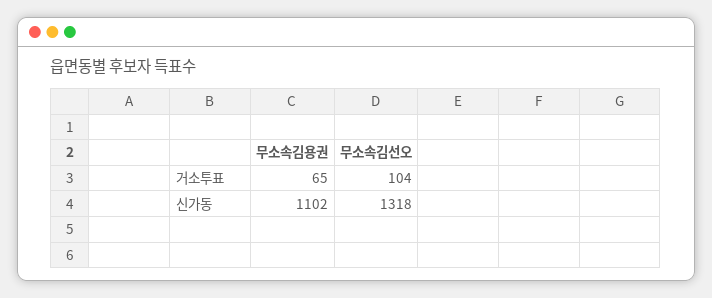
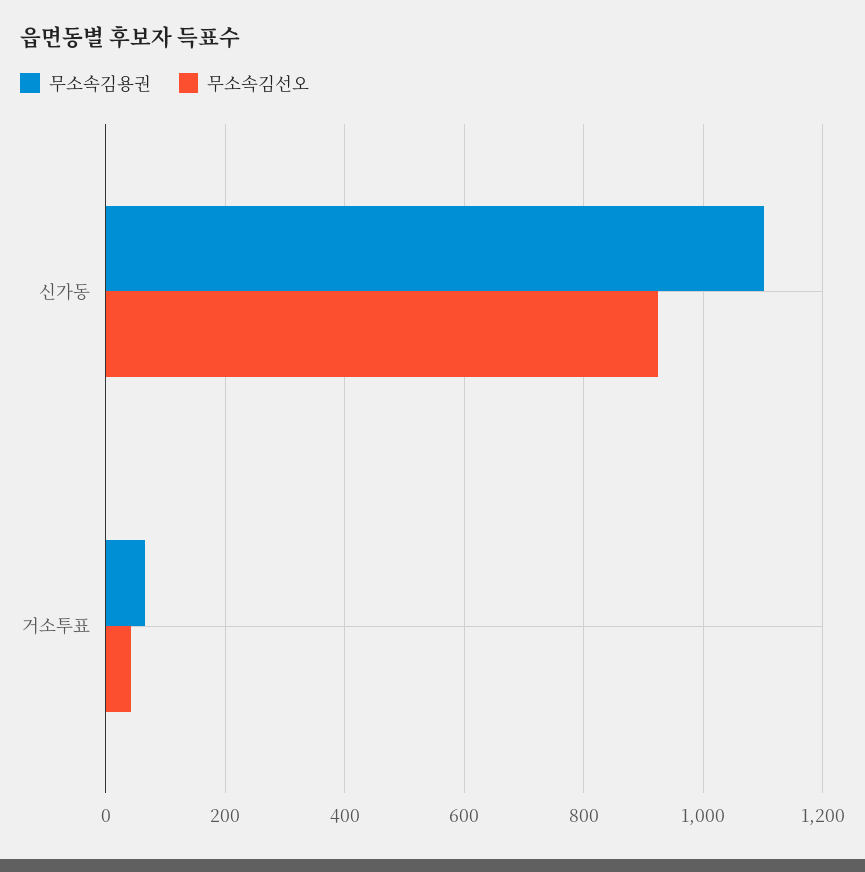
무소속김선오, 거소투표: 104 -> 40
무소속김선오, 신가동: 1318 -> 920

